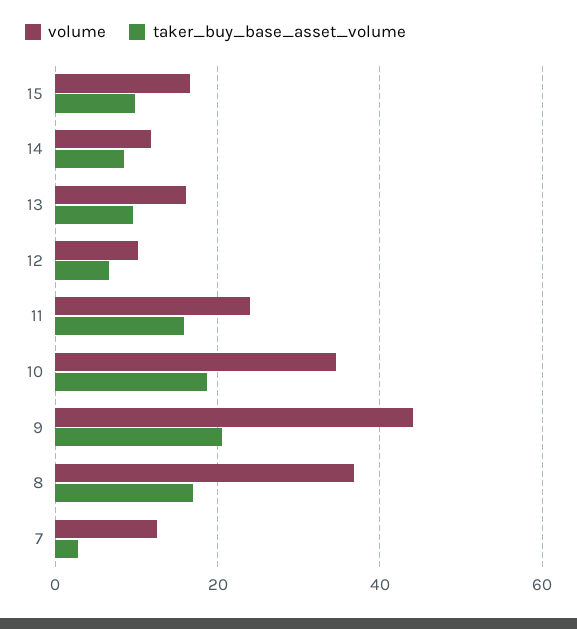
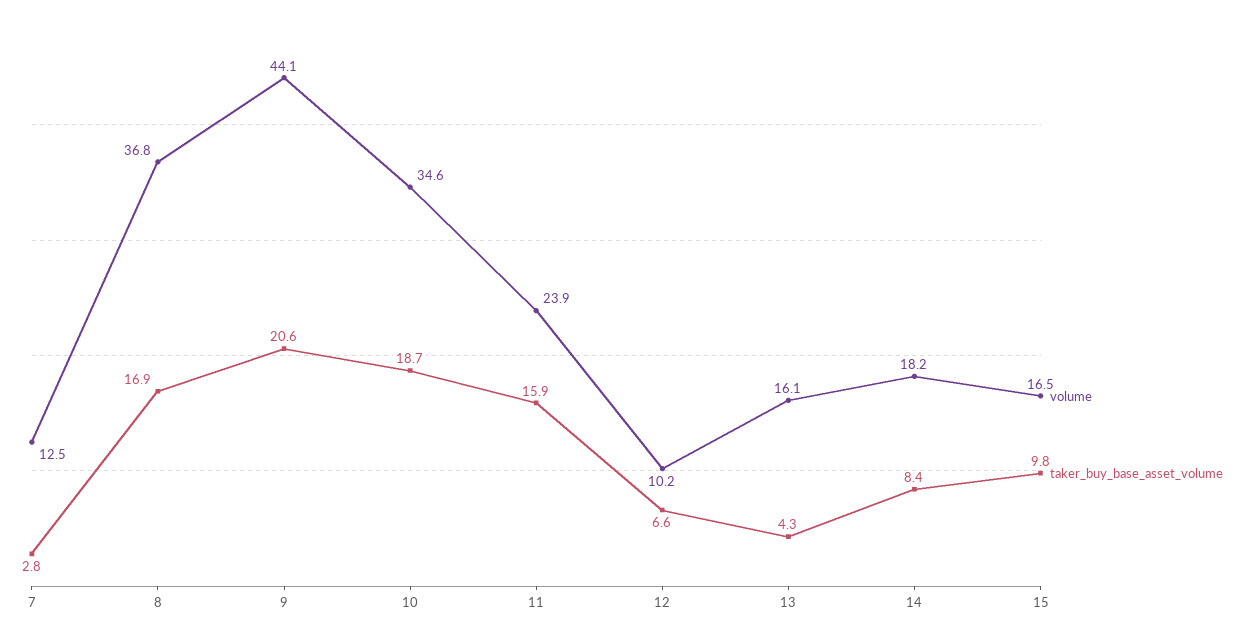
volume, 14: 12 -> 18.2
taker_buy_base_asset_volume, 13: 10 -> 4.3

